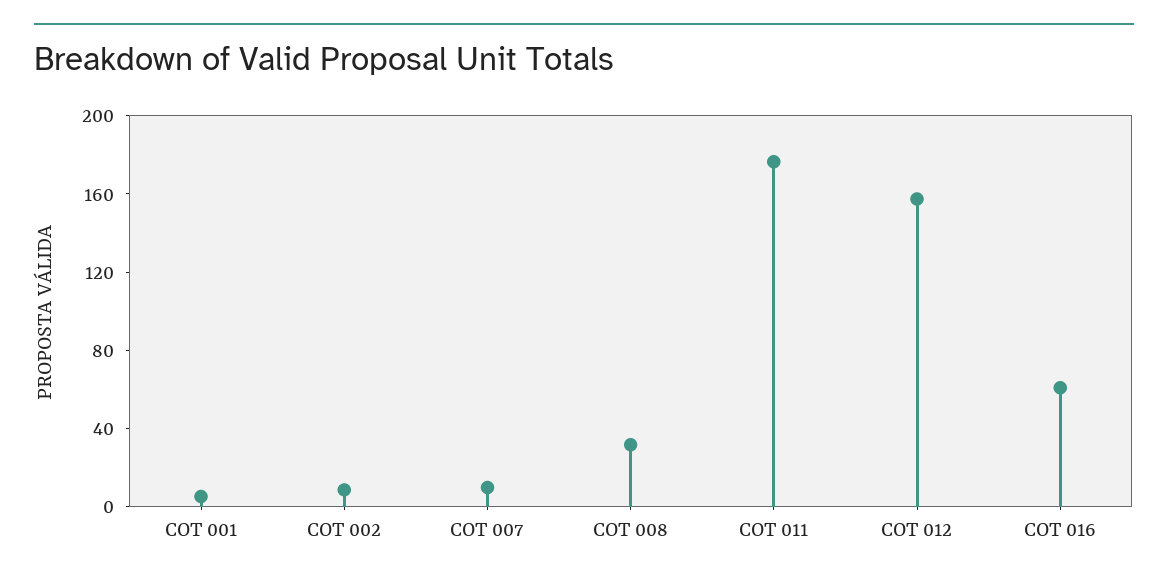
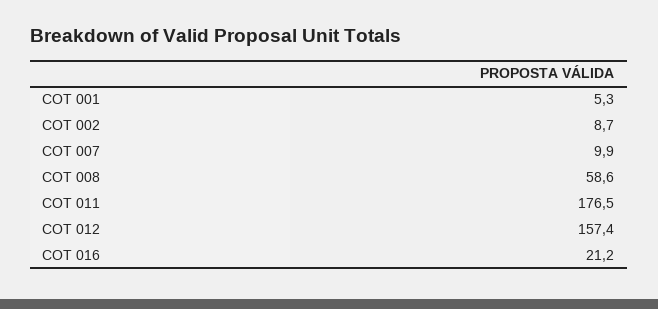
COT 008: 30 -> 58.6
COT 016: 60 -> 21.2

